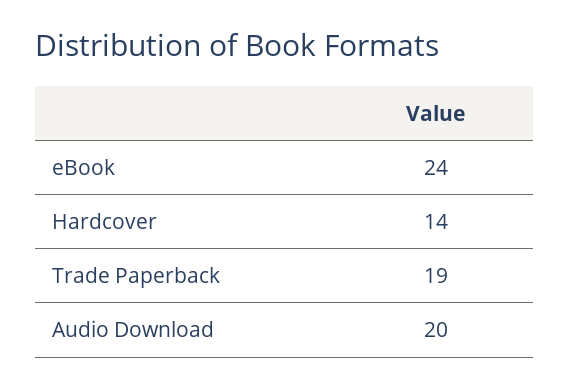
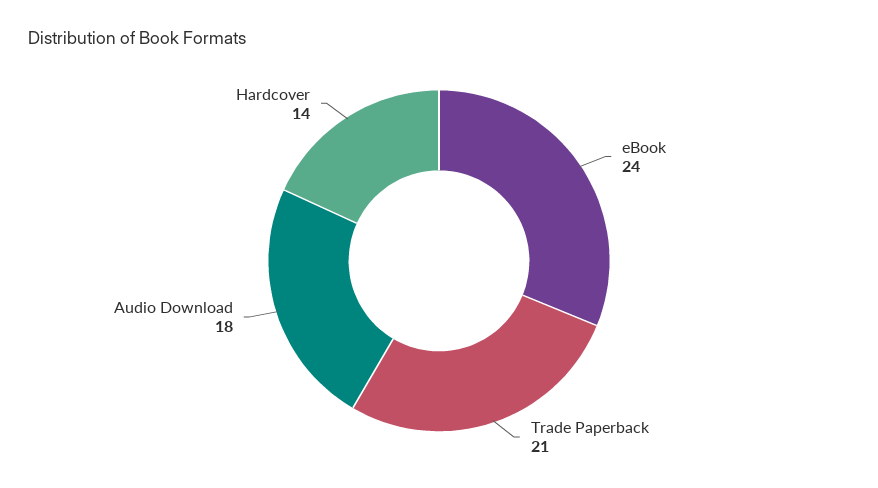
Trade Paperback: 19 -> 21
Audio Download: 20 -> 18

